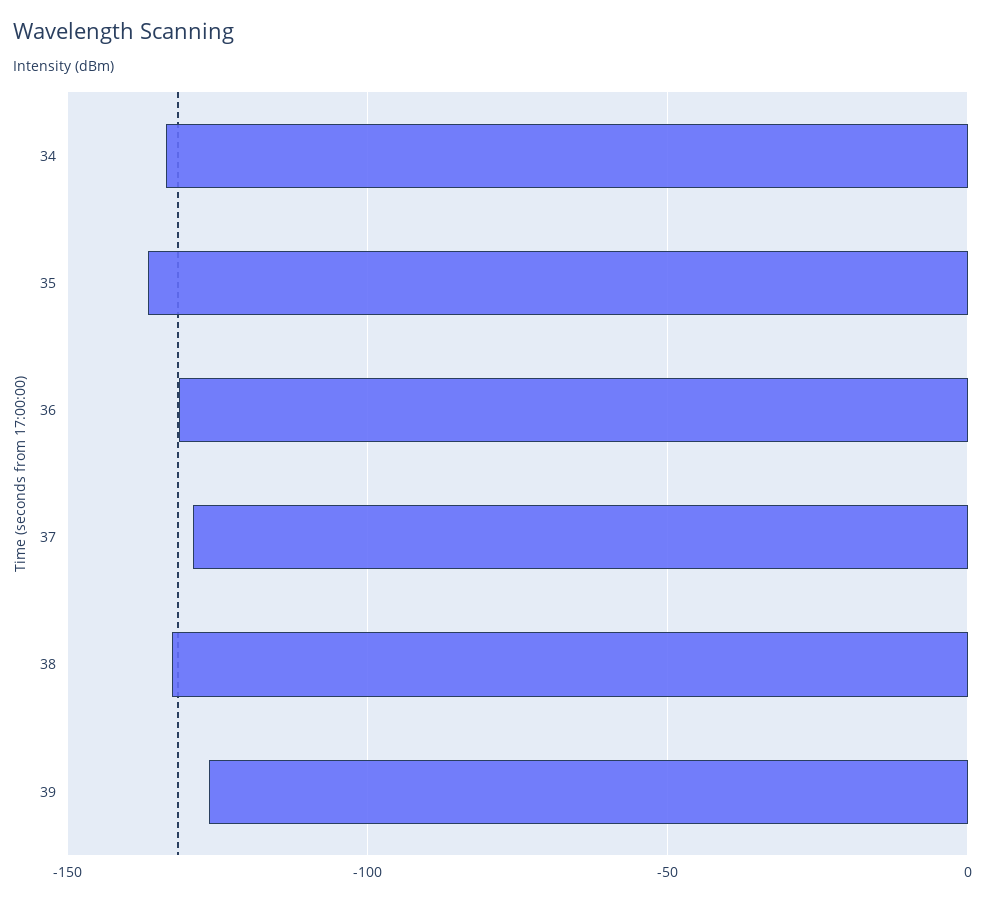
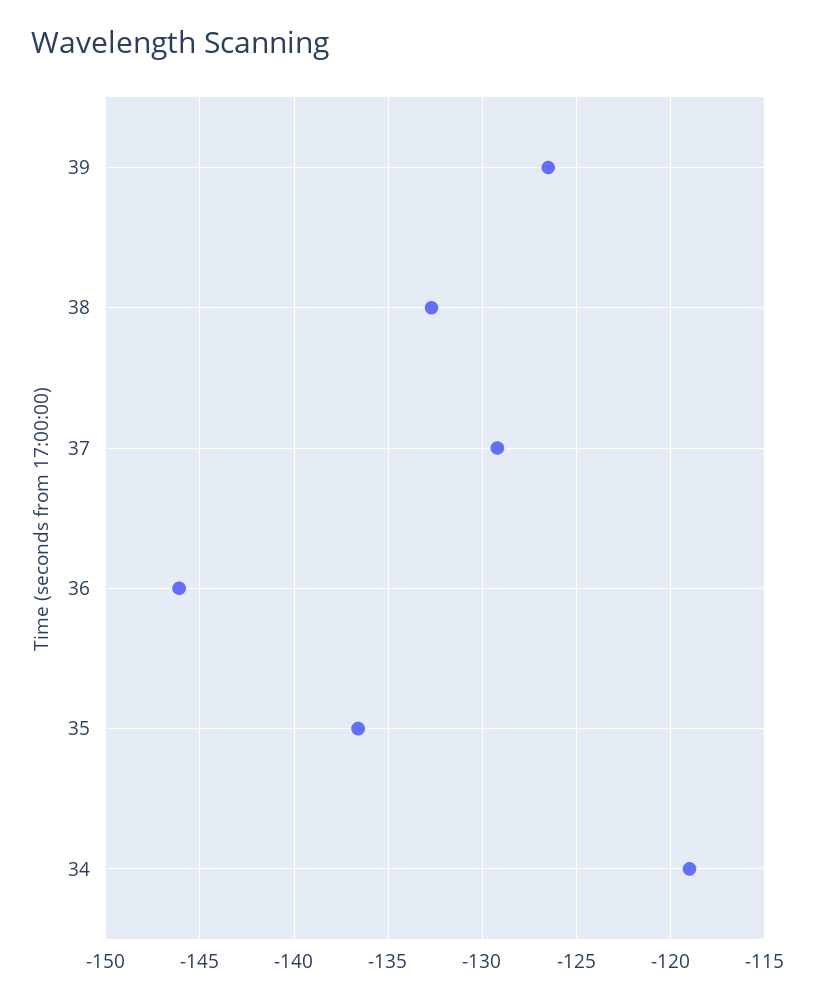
34: -135 -> -119
36: -130 -> -146

